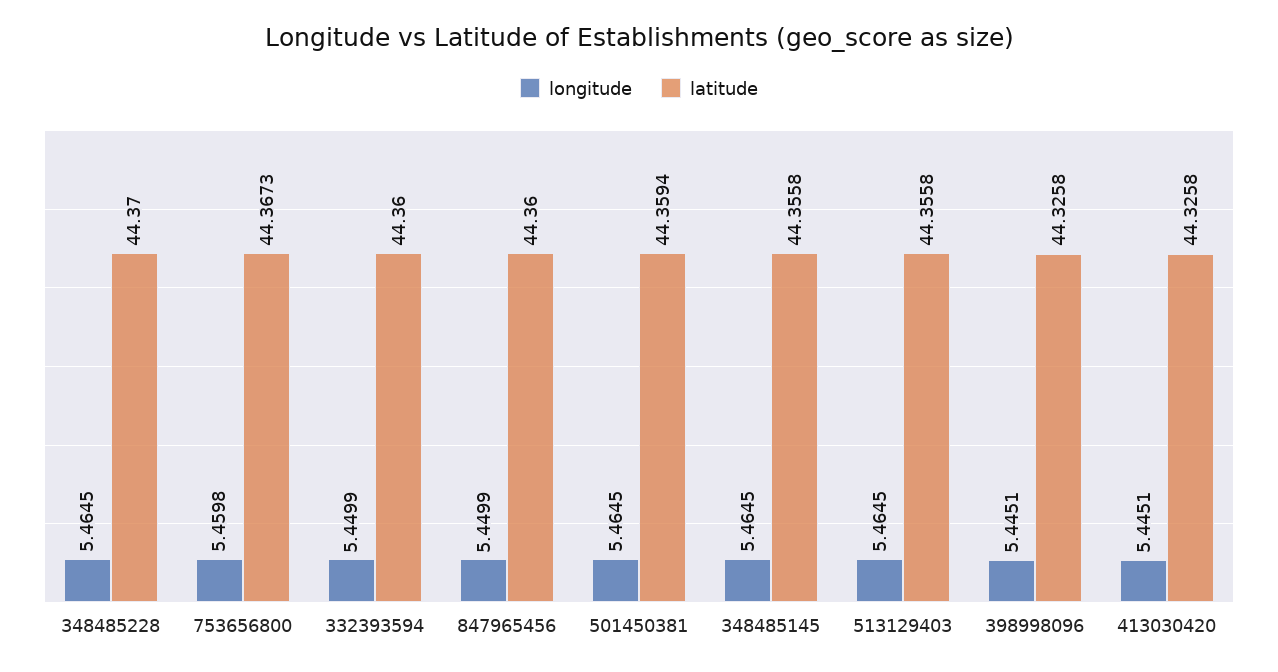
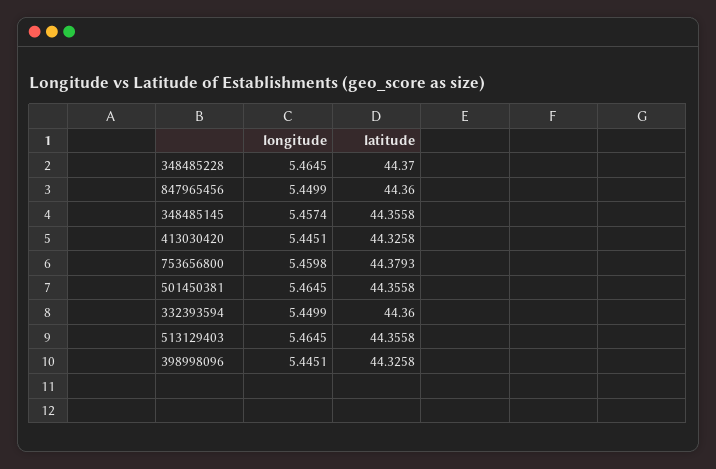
latitude, 753656800: 44.3673 -> 44.3793
latitude, 501450381: 44.3594 -> 44.3558
longitude, 348485145: 5.4645 -> 5.4574

